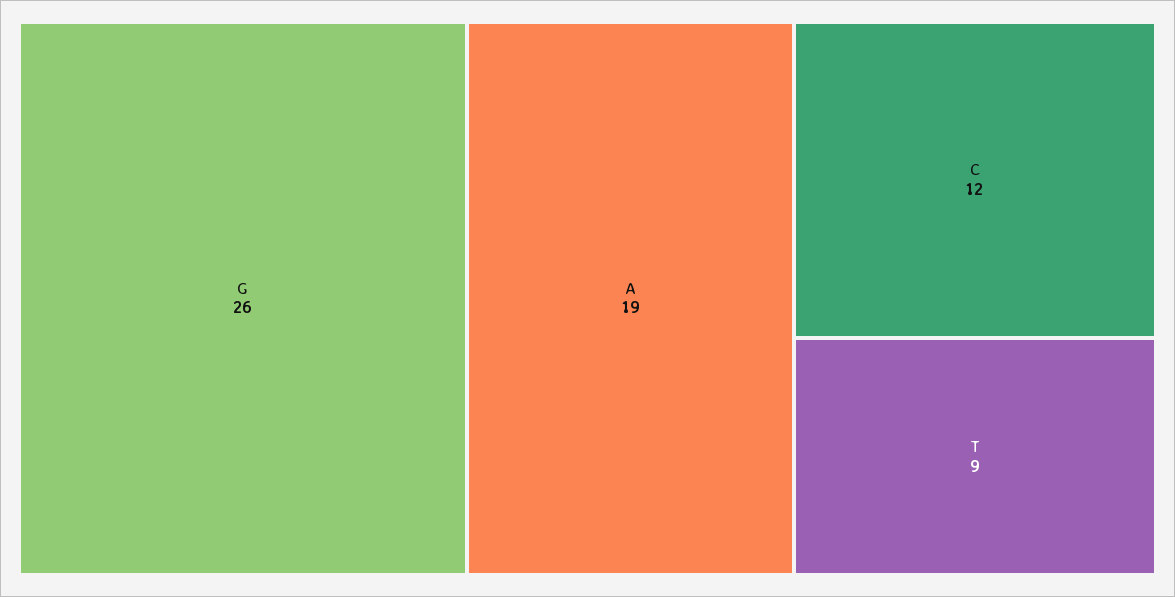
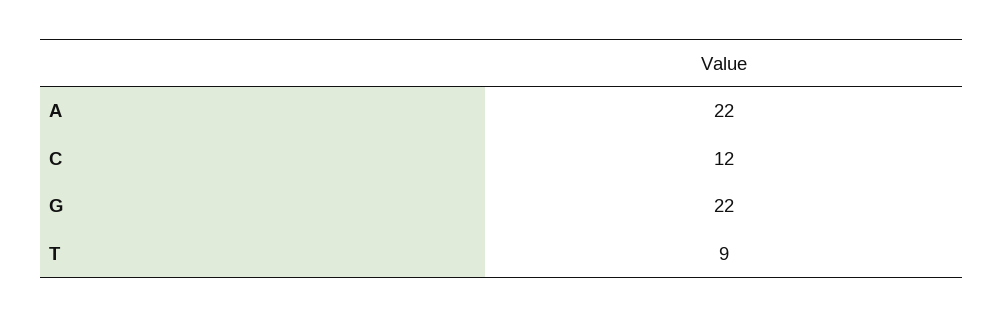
G: 26 -> 22
A: 19 -> 22

